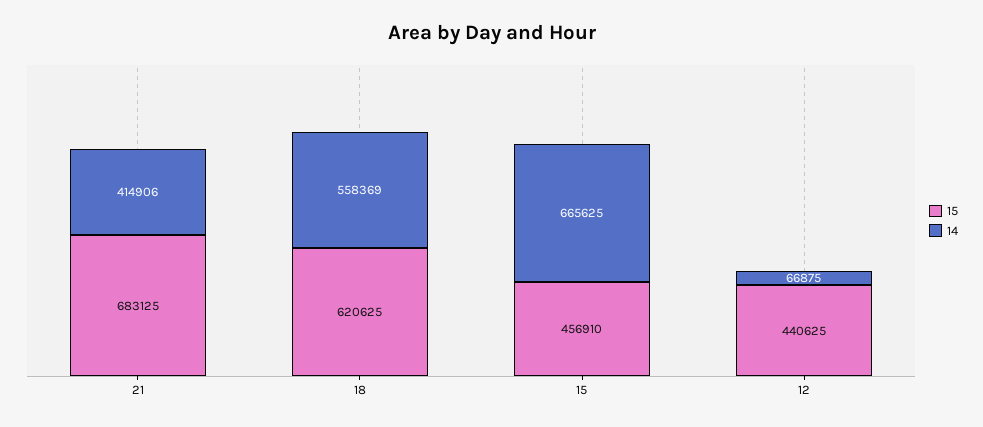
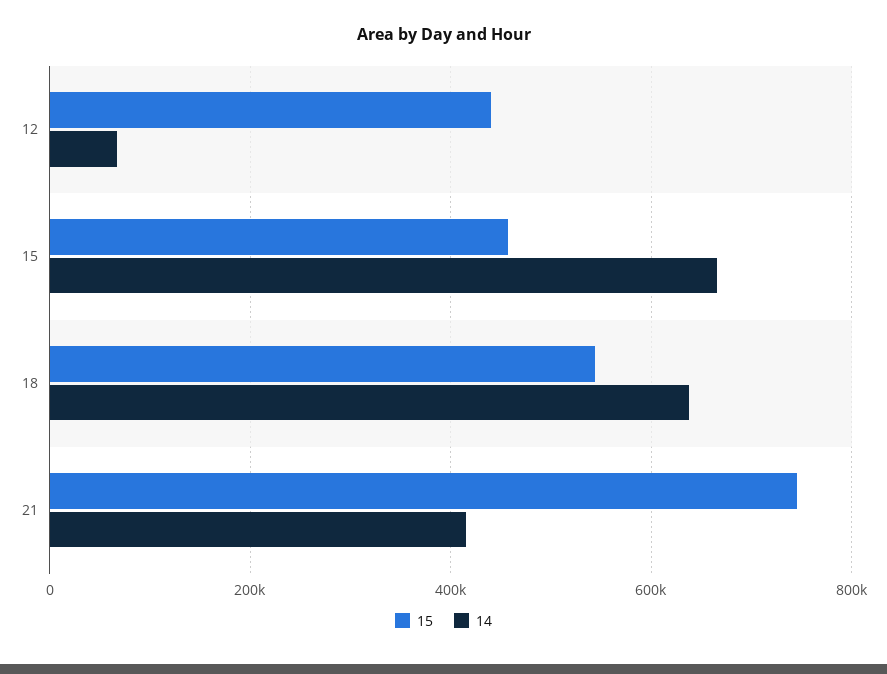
15, 21: 683125 -> 740000
15, 18: 620625 -> 540000
14, 18: 558369 -> 640000

